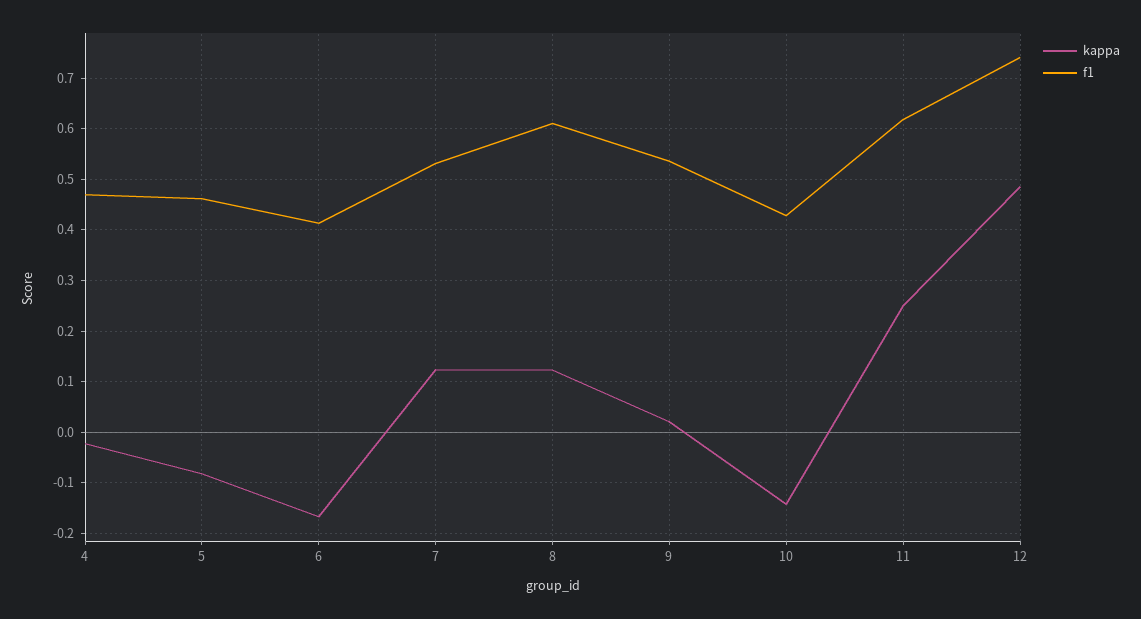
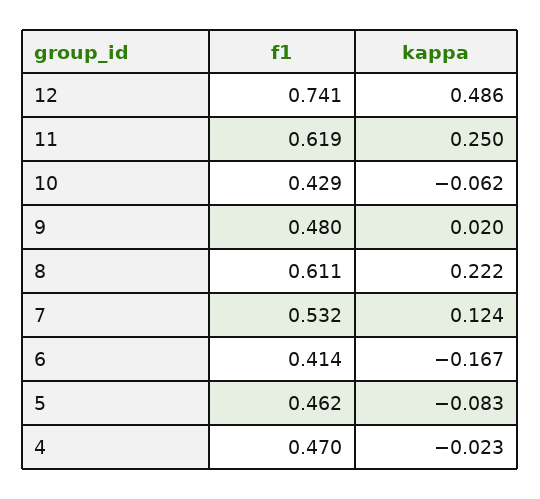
kappa, 8: 0.12 -> 0.222
f1, 9: 0.54 -> 0.48
kappa, 10: -0.14 -> -0.062

